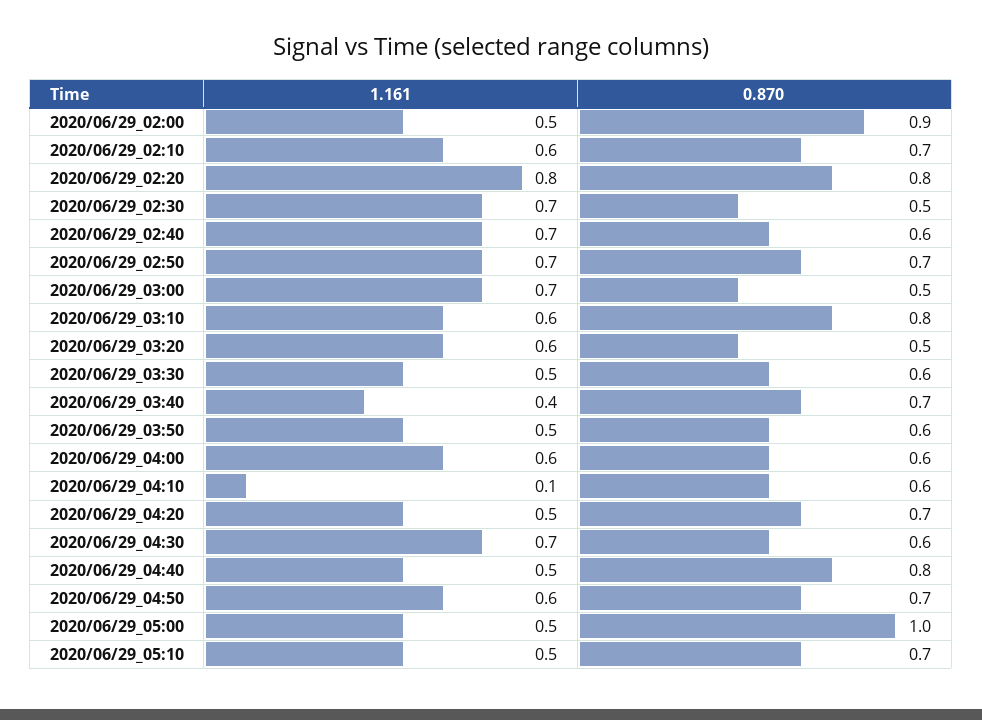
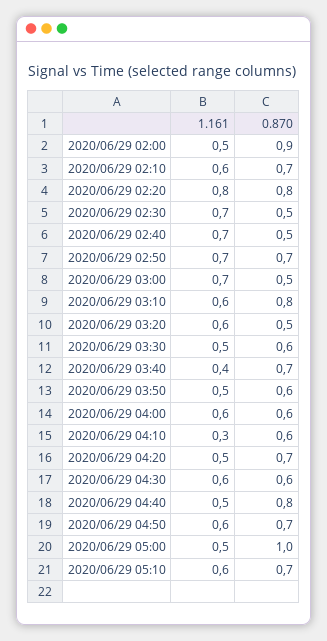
0.870, 2020/06/29_02:40: 0.6 -> 0.5
1.161, 2020/06/29_04:10: 0.1 -> 0.3
1.161, 2020/06/29_04:30: 0.7 -> 0.6
1.161, 2020/06/29_05:10: 0.5 -> 0.6

